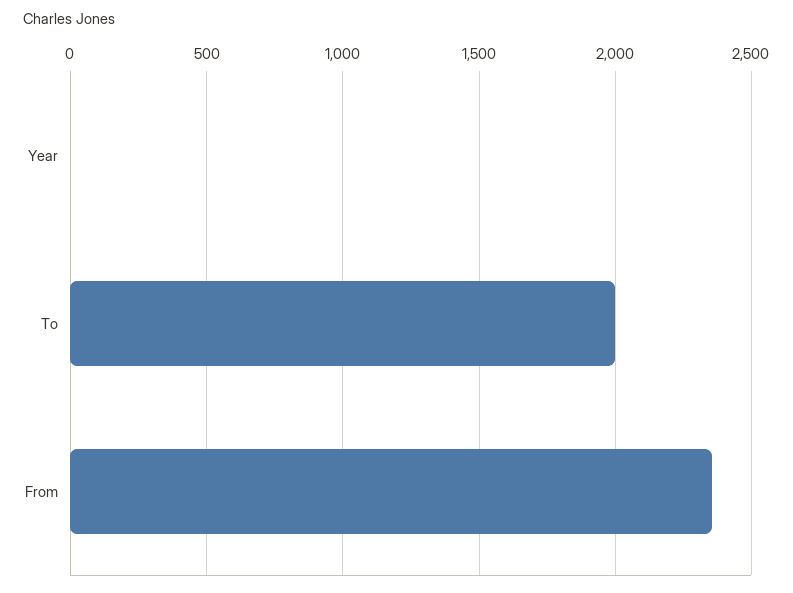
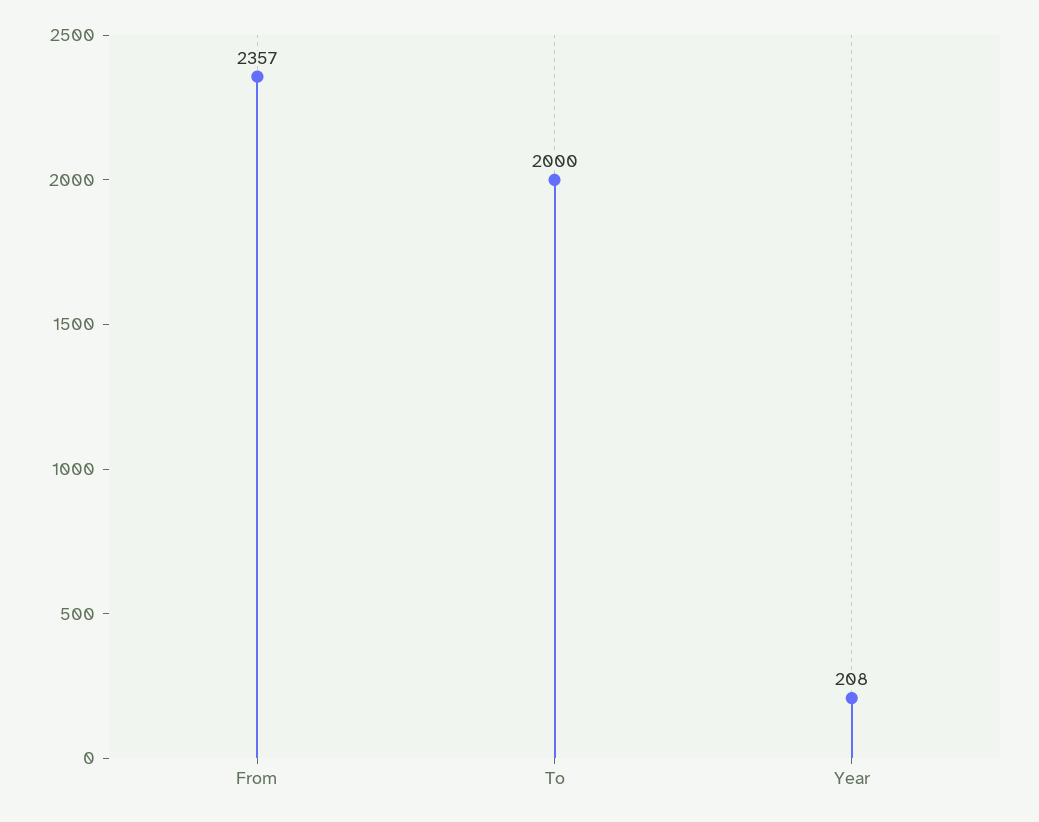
Year: 0 -> 208

